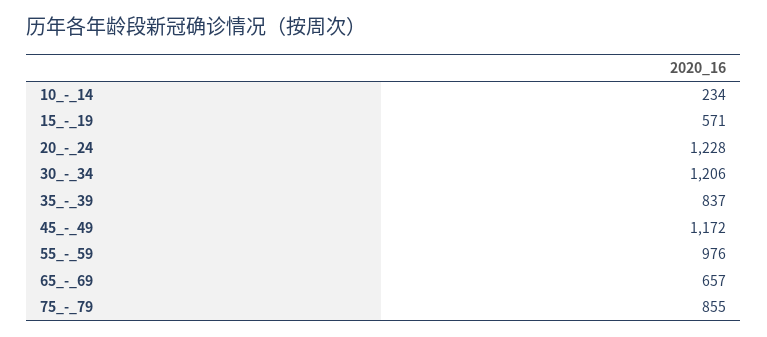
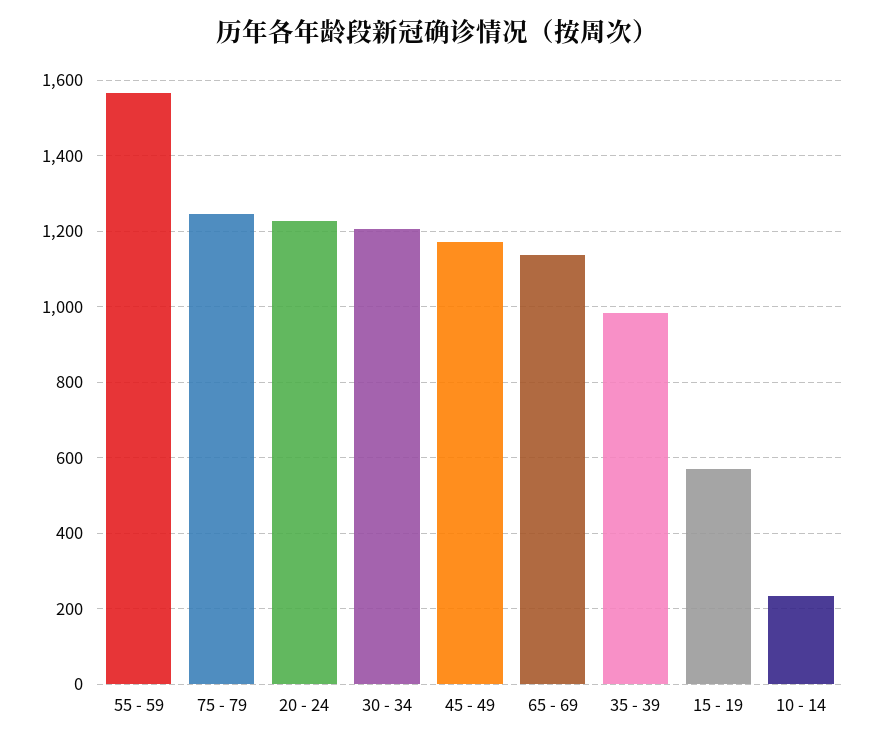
35_-_39: 837 -> 980
55_-_59: 976 -> 1560
65_-_69: 657 -> 1140
75_-_79: 855 -> 1240

